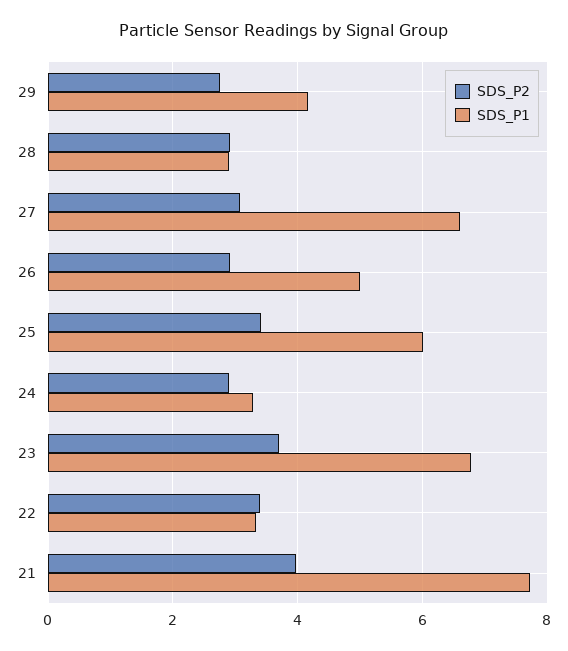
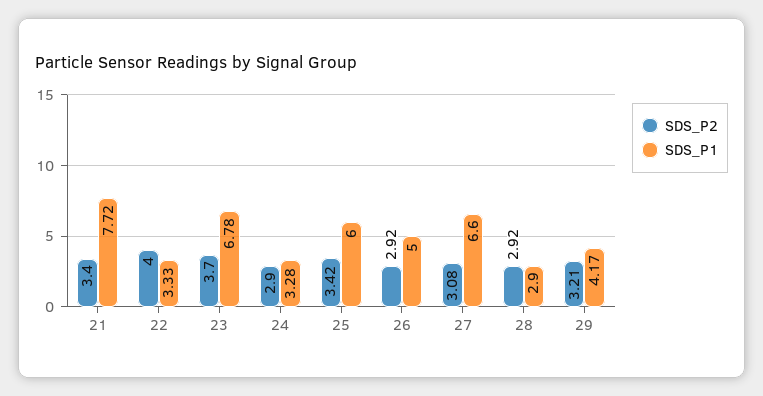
SDS_P2, 29: 2.8 -> 3.21
SDS_P2, 22: 3.4 -> 4
SDS_P2, 21: 4 -> 3.4

